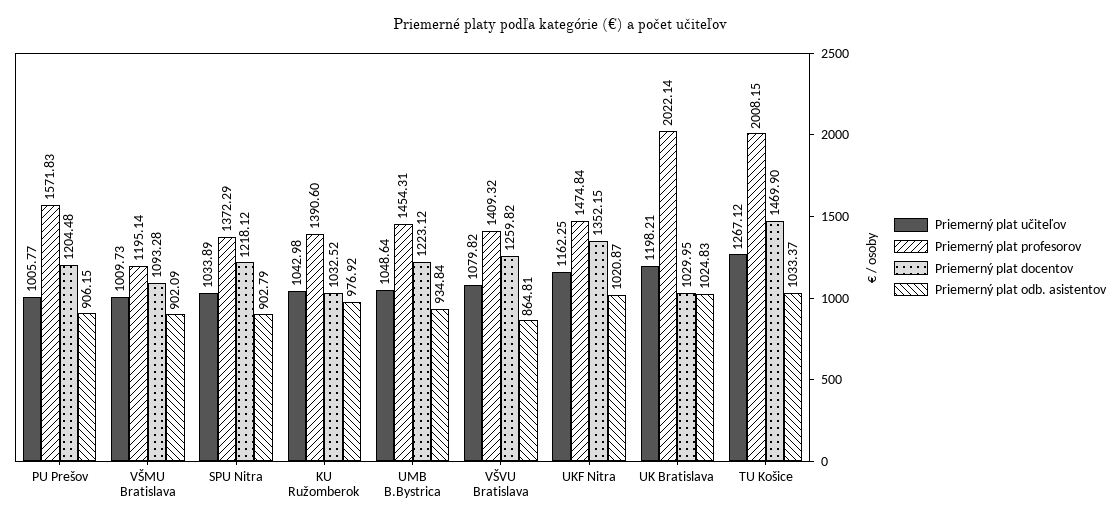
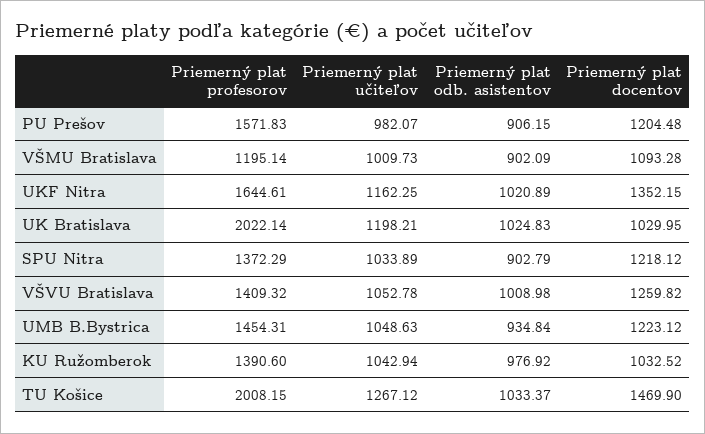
Priemerný plat učiteľov, PU Prešov: 1005.77 -> 982.07
Priemerný plat učiteľov, KU Ružomberok: 1042.98 -> 1042.94
Priemerný plat učiteľov, UMB B.Bystrica: 1048.64 -> 1048.63
Priemerný plat učiteľov, VŠVU Bratislava: 1079.82 -> 1052.78
Priemerný plat odb. asistentov, VŠVU Bratislava: 864.81 -> 1008.98
Priemerný plat profesorov, UKF Nitra: 1474.84 -> 1644.61
Priemerný plat odb. asistentov, UKF Nitra: 1020.87 -> 1020.89

